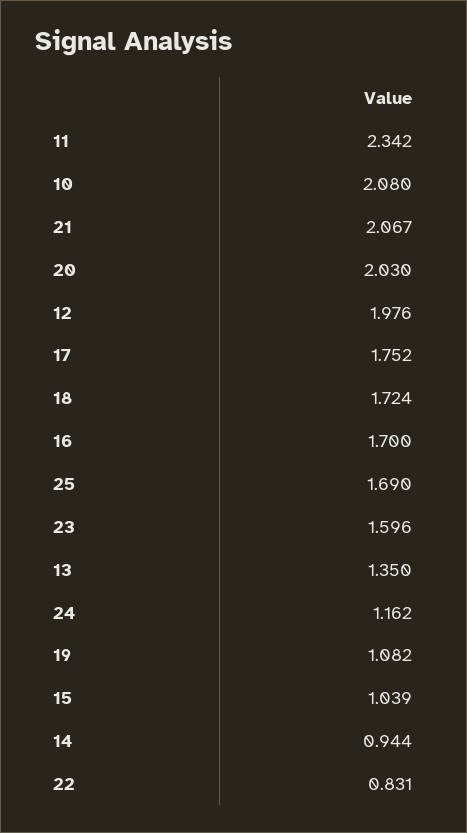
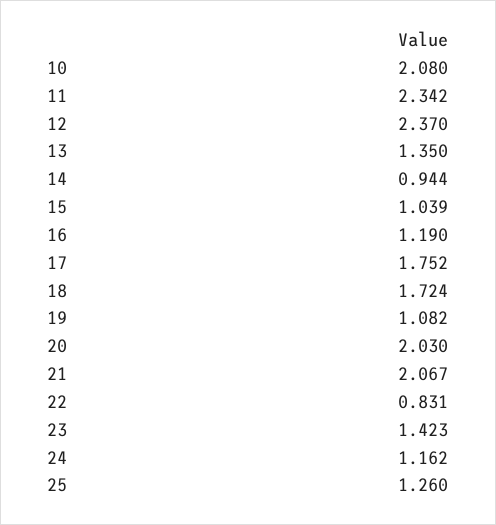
12: 1.976 -> 2.37
16: 1.7 -> 1.19
25: 1.69 -> 1.26
23: 1.596 -> 1.423

